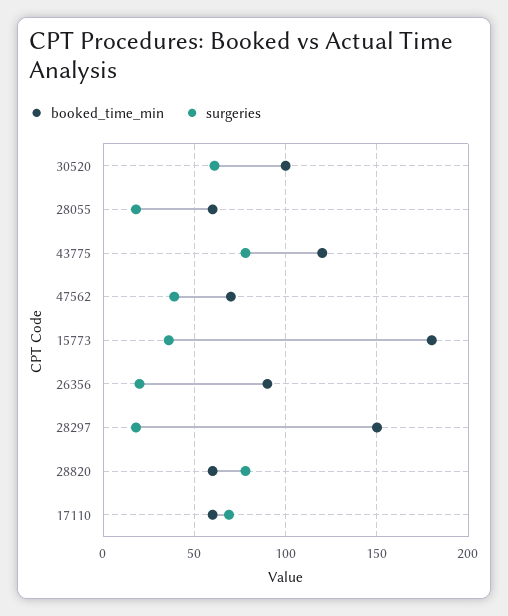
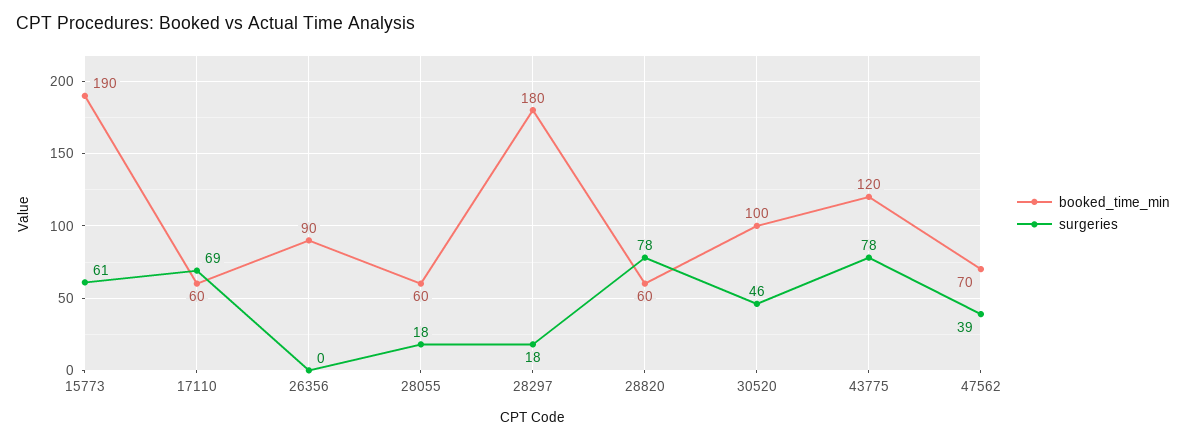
surgeries, 30520: 60 -> 46
booked_time_min, 15773: 180 -> 190
surgeries, 15773: 35 -> 61
surgeries, 26356: 20 -> 0
booked_time_min, 28297: 150 -> 180

